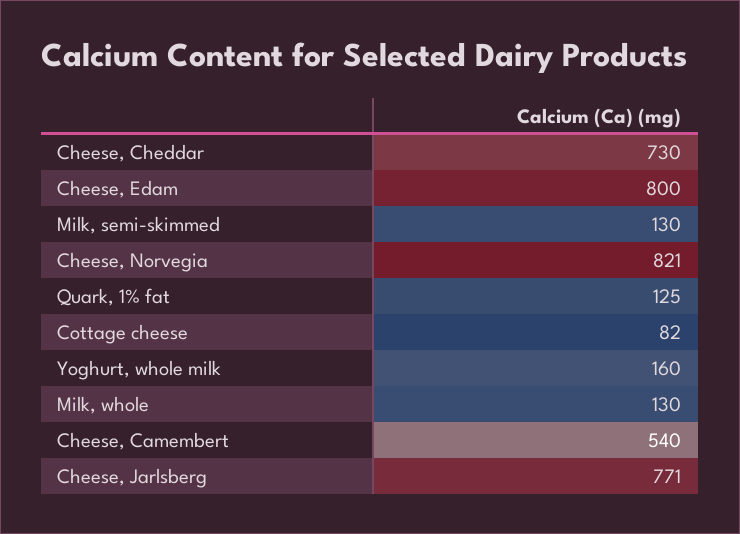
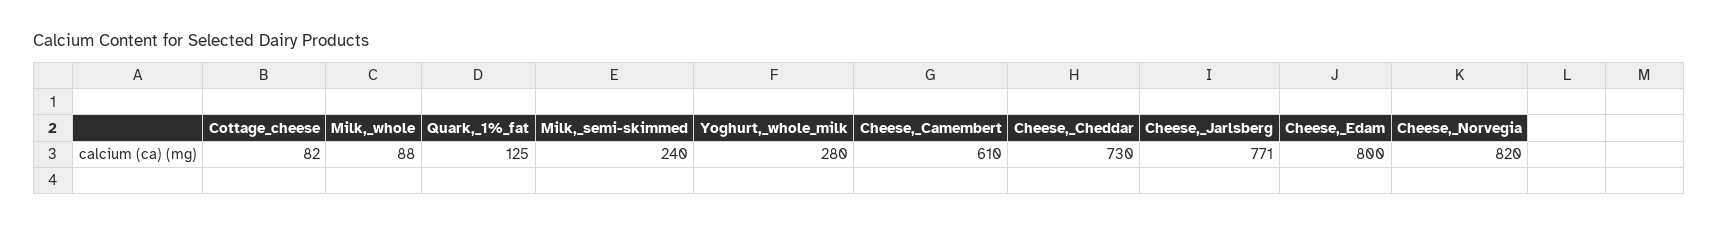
Milk, semi-skimmed: 130 -> 240
Cheese, Norvegia: 821 -> 820
Yoghurt, whole milk: 160 -> 280
Milk, whole: 130 -> 88
Cheese, Camembert: 540 -> 610

